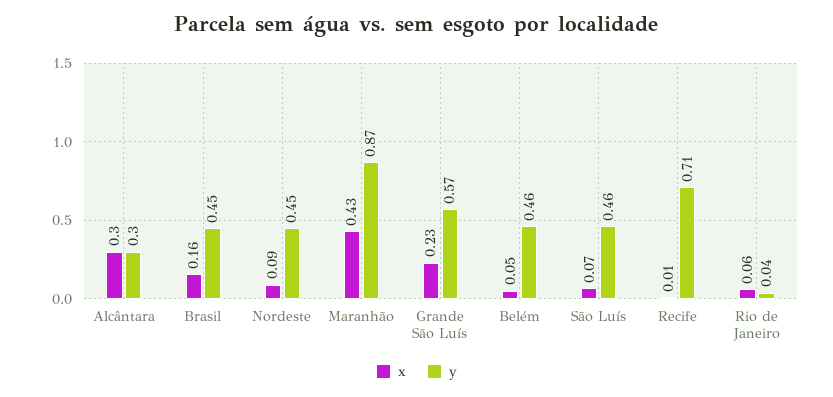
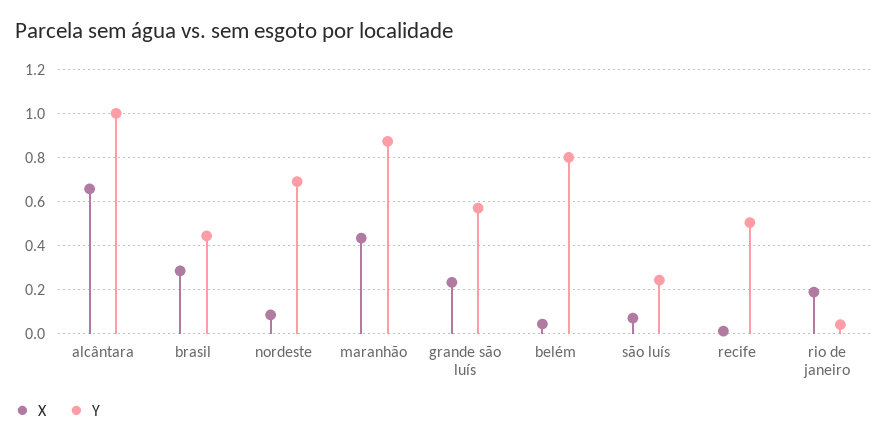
x, Alcântara: 0.3 -> 0.65
y, Alcântara: 0.3 -> 1
x, Brasil: 0.16 -> 0.3
y, Nordeste: 0.45 -> 0.7
y, Belém: 0.46 -> 0.8
y, São Luís: 0.46 -> 0.25
y, Recife: 0.71 -> 0.5
x, Rio de Janeiro: 0.06 -> 0.2

